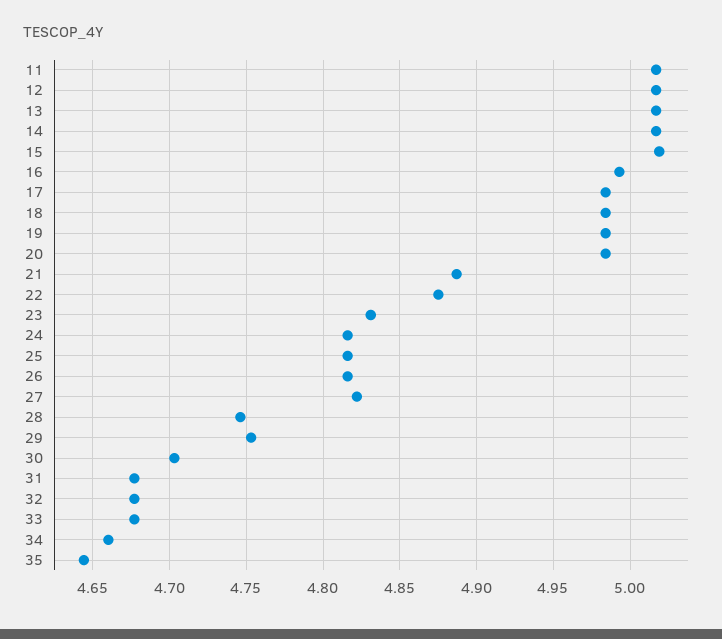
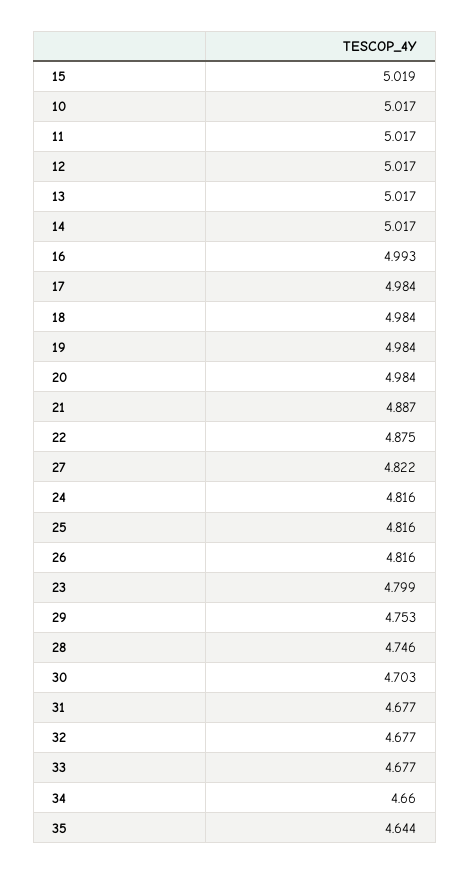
23: 4.83 -> 4.799
10: none -> 5.017

